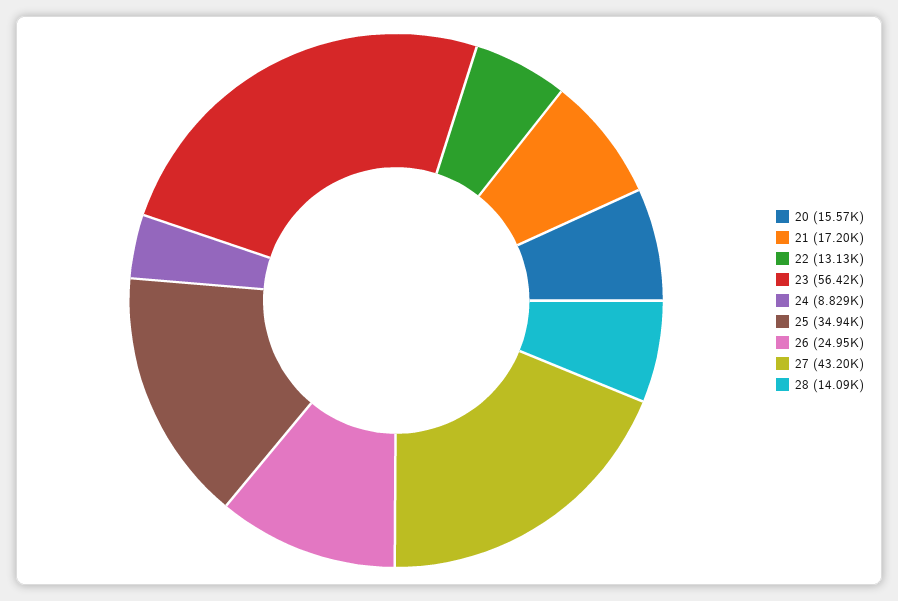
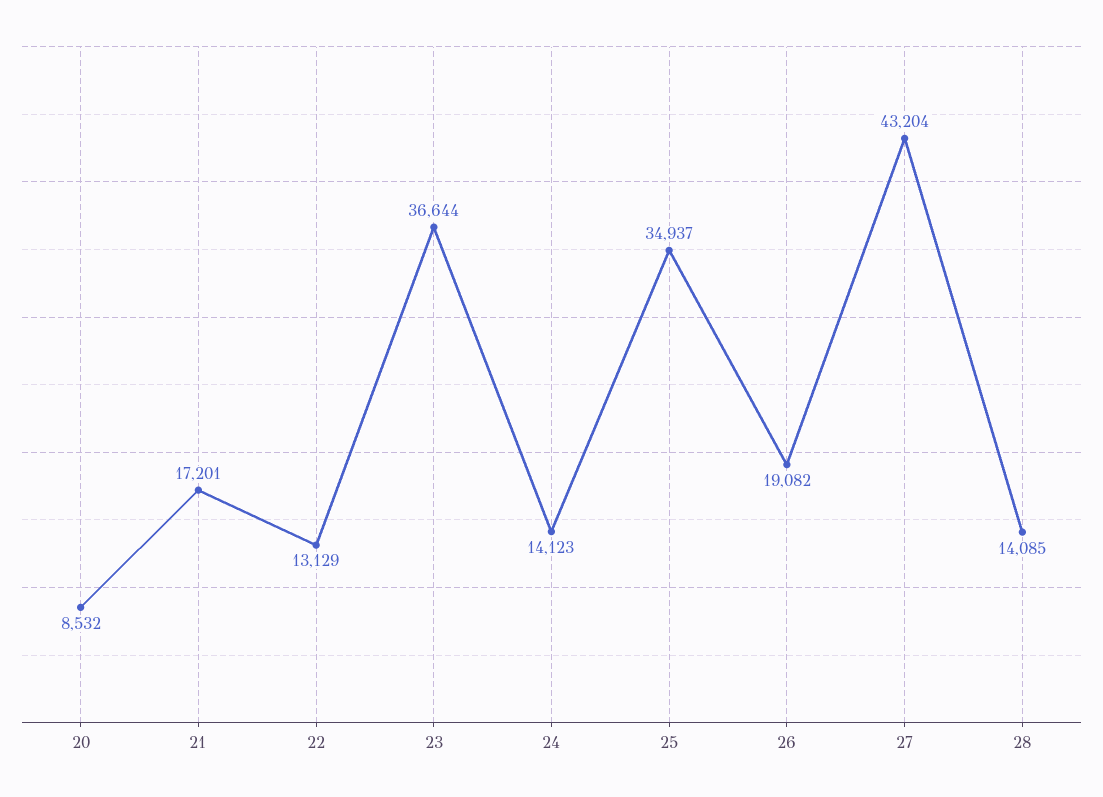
20: 15570 -> 8532
23: 56420 -> 36644
24: 8829 -> 14123
26: 24950 -> 19082

